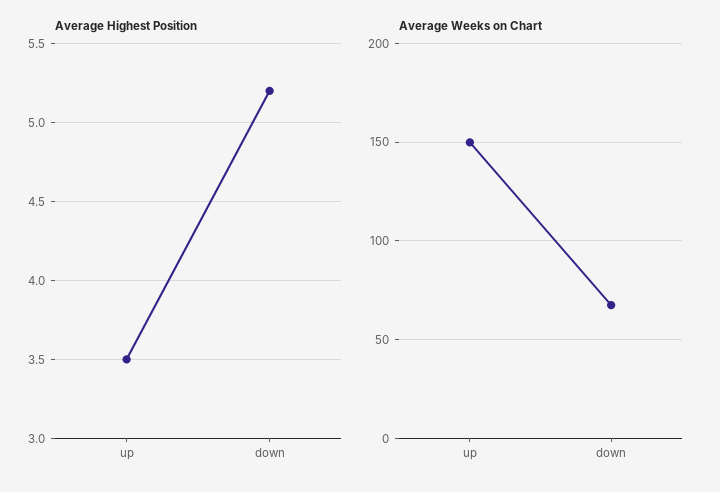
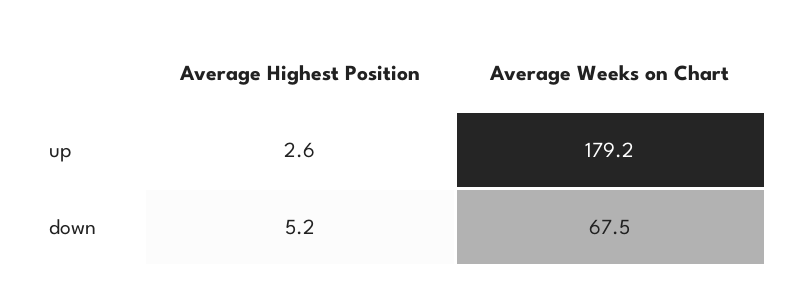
Average Highest Position, up: 3.5 -> 2.6
Average Weeks on Chart, up: 150 -> 179.2

